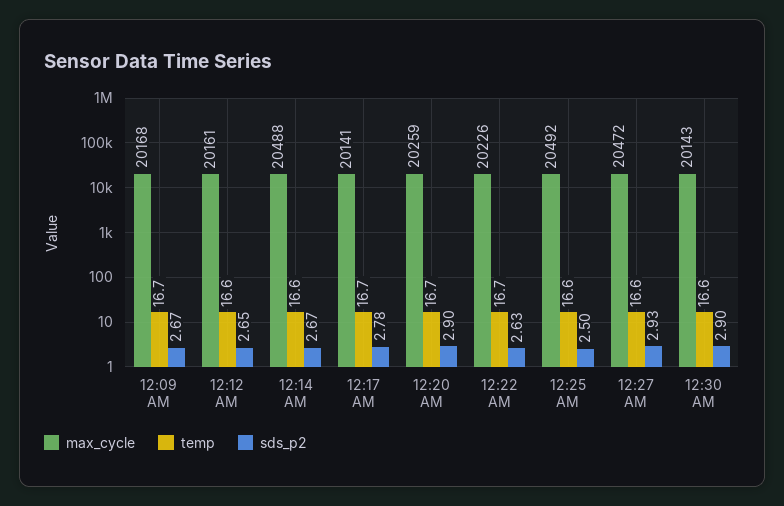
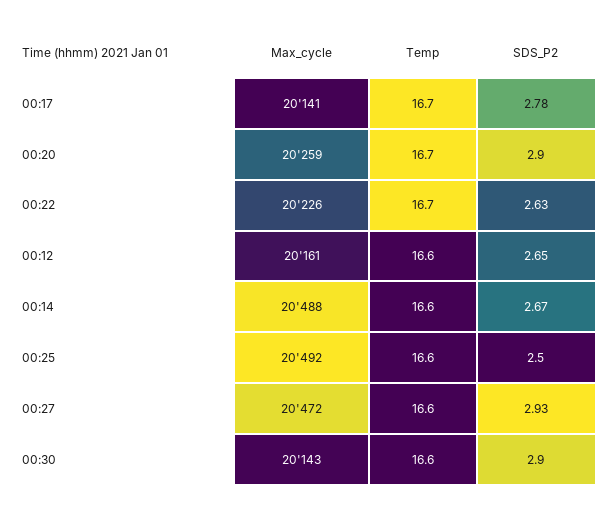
max_cycle, 12:09 AM: 20168 -> none
temp, 12:09 AM: 16.7 -> none
sds_p2, 12:09 AM: 2.67 -> none

